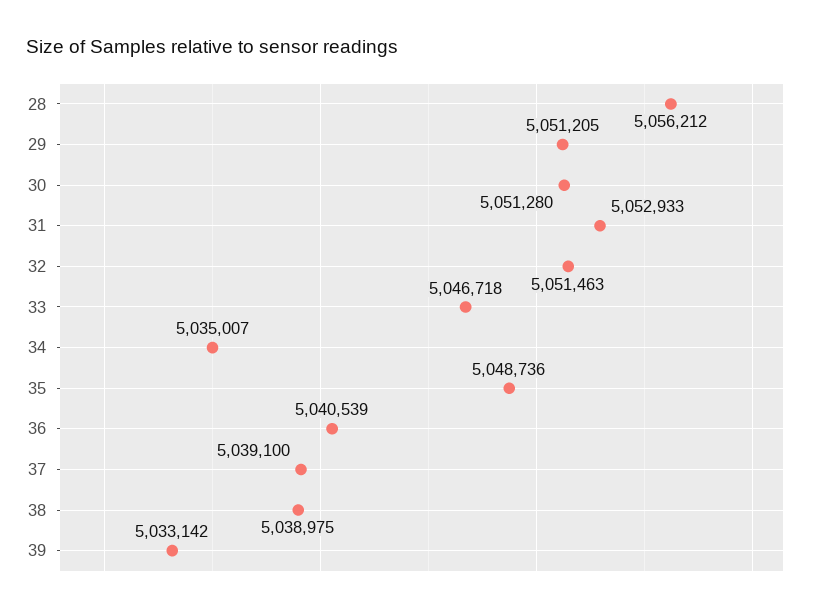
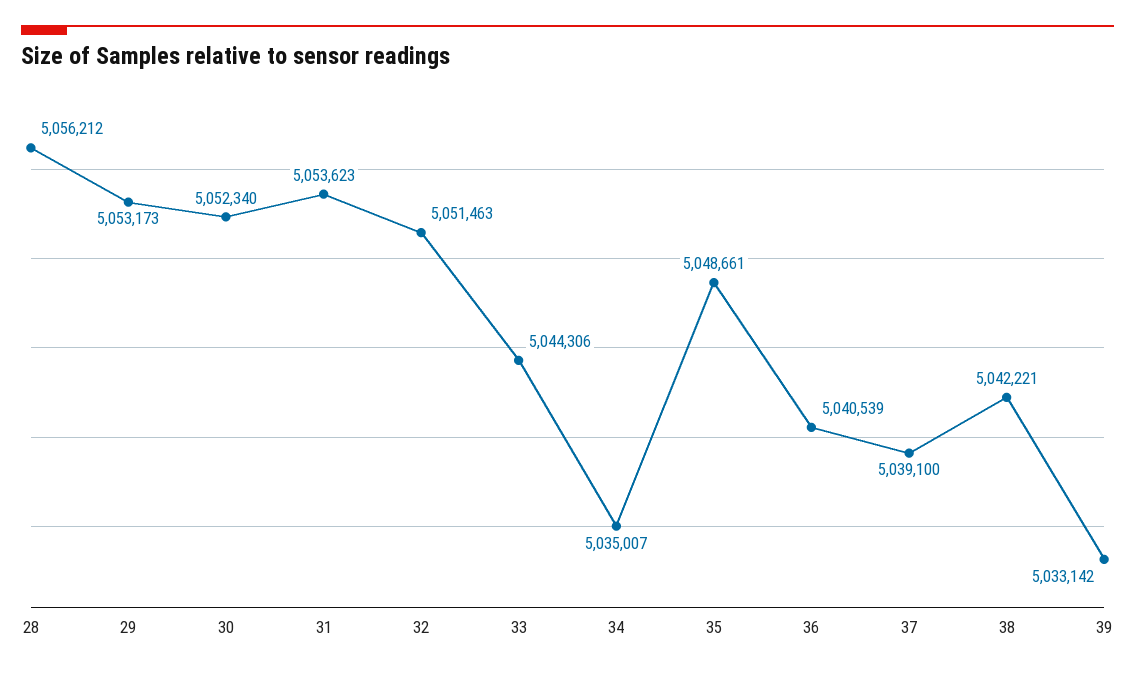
29: 5051205 -> 5053173
30: 5051280 -> 5052340
31: 5052933 -> 5053623
33: 5046718 -> 5044306
35: 5048736 -> 5048661
38: 5038975 -> 5042221

